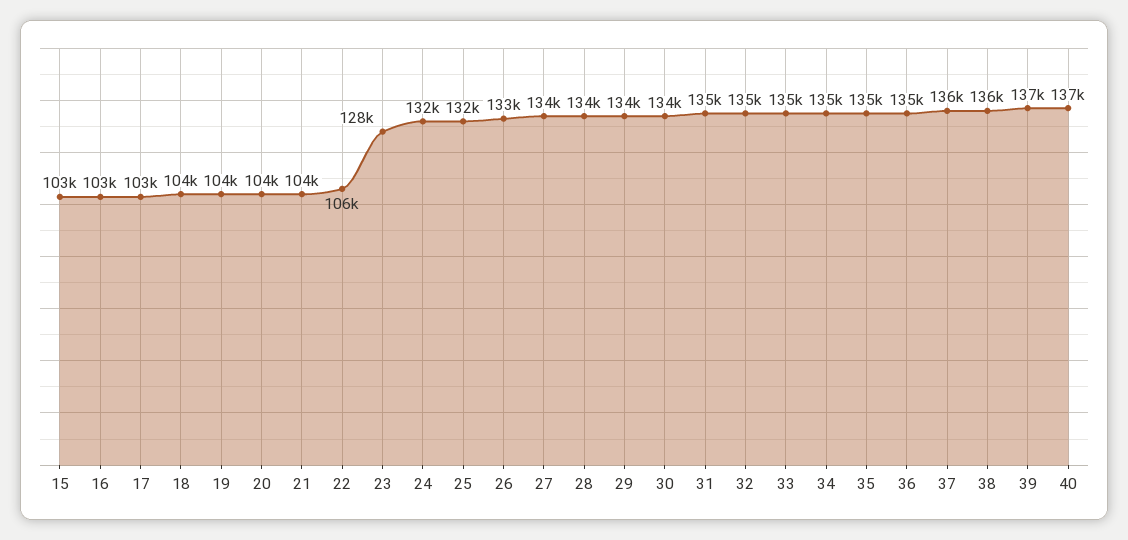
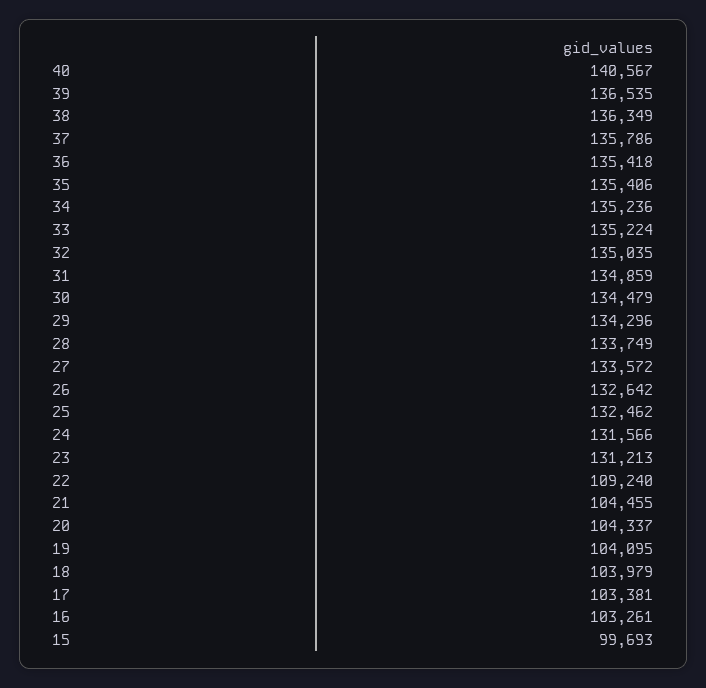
15: 103000 -> 99693
22: 106000 -> 109240
23: 128000 -> 131213
40: 137000 -> 140567

